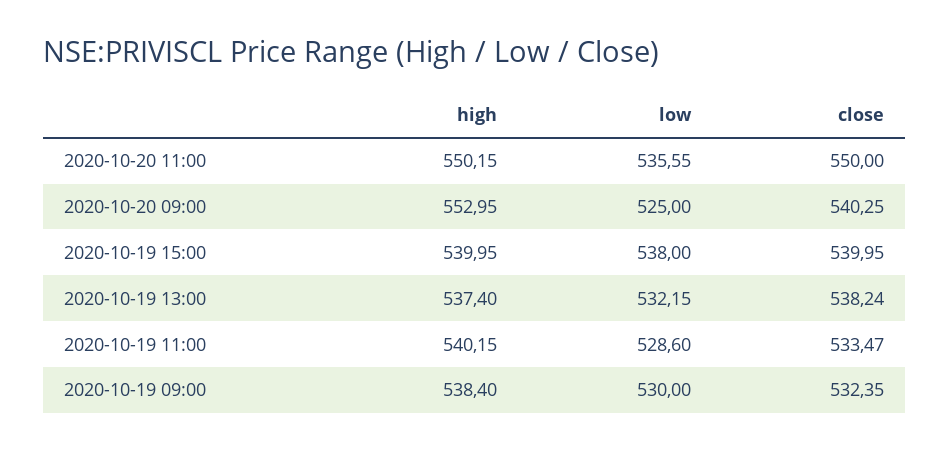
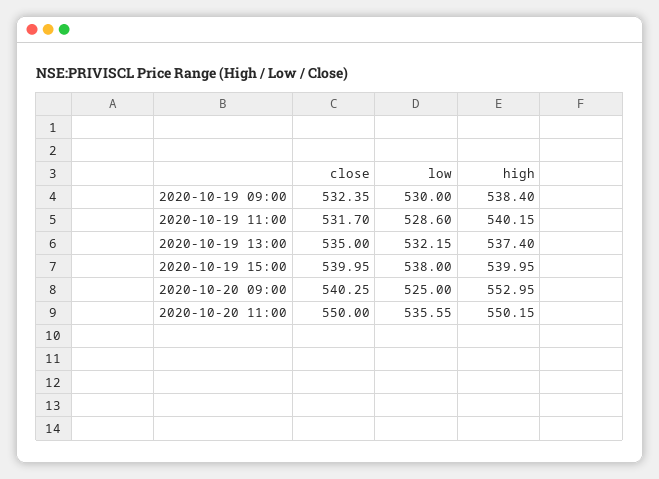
close, 2020-10-19 13:00: 538.24 -> 535
close, 2020-10-19 11:00: 533.47 -> 531.7

